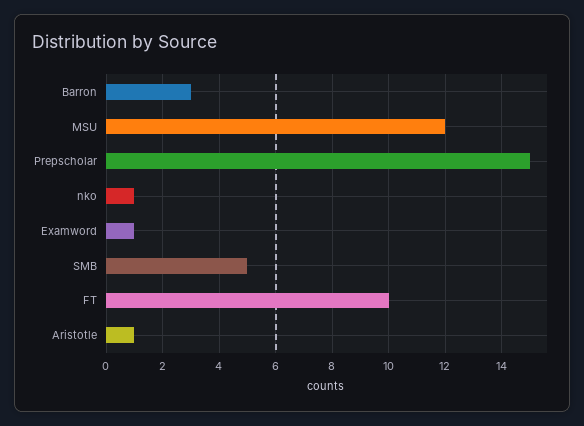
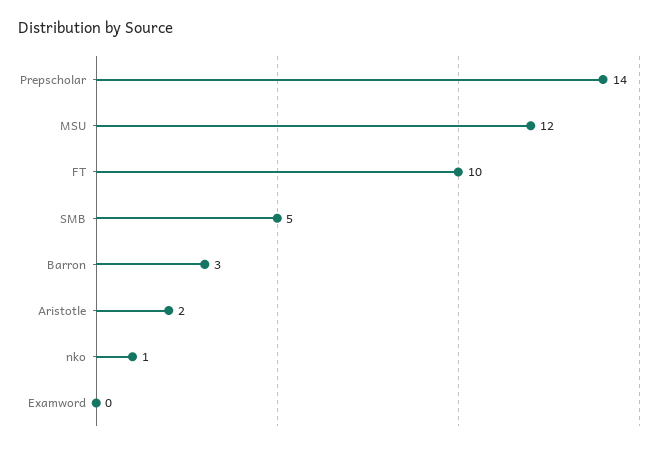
Prepscholar: 15 -> 14
Examword: 1 -> 0
Aristotle: 1 -> 2

